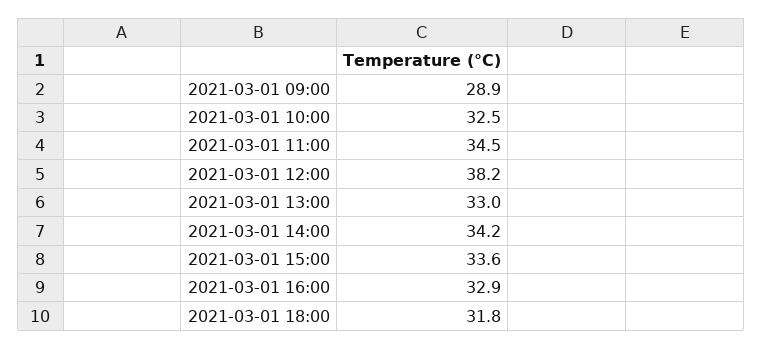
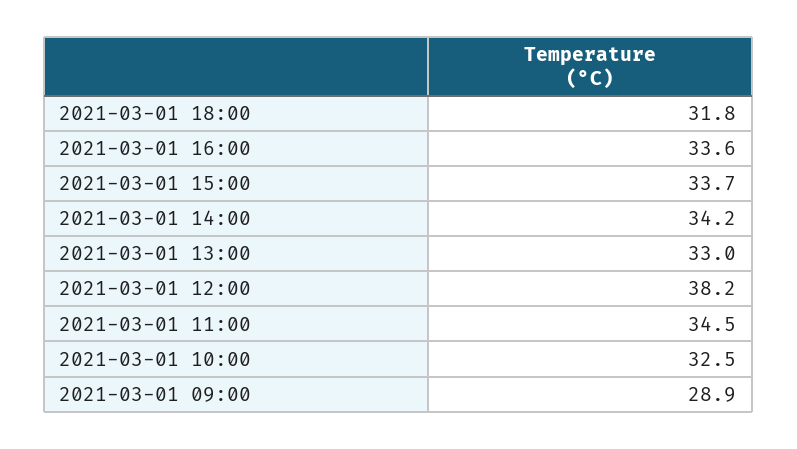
2021-03-01 15:00: 33.6 -> 33.7
2021-03-01 16:00: 32.9 -> 33.6

